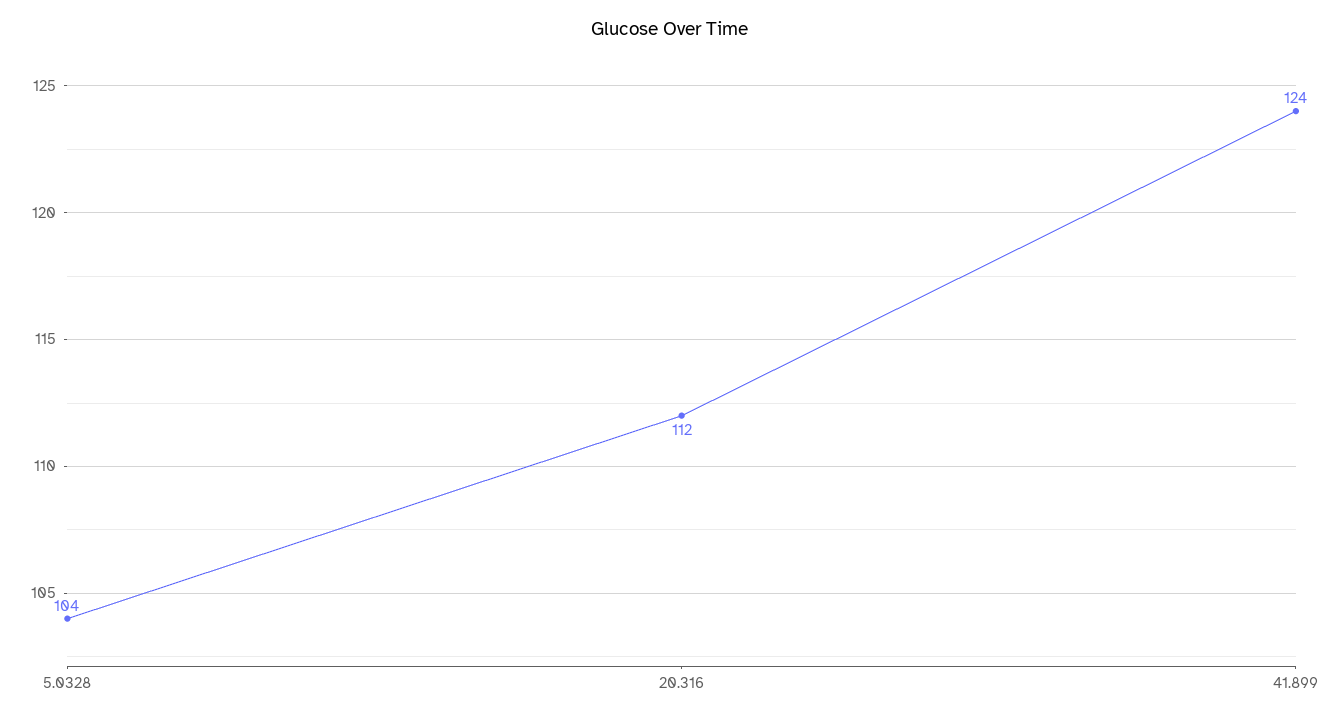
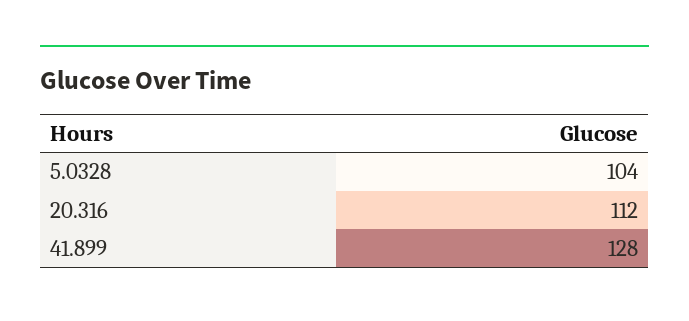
41.899: 124 -> 128

